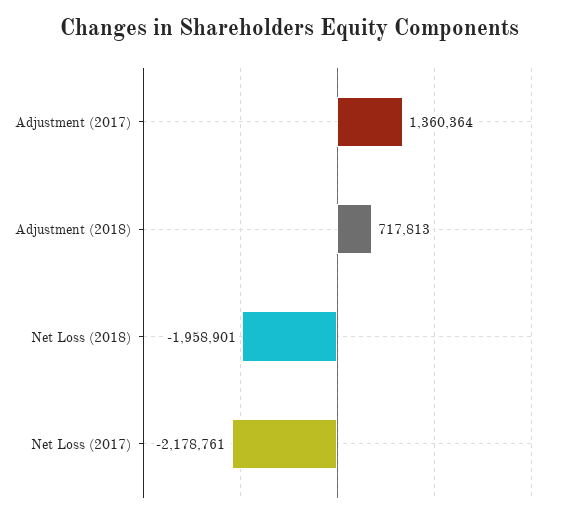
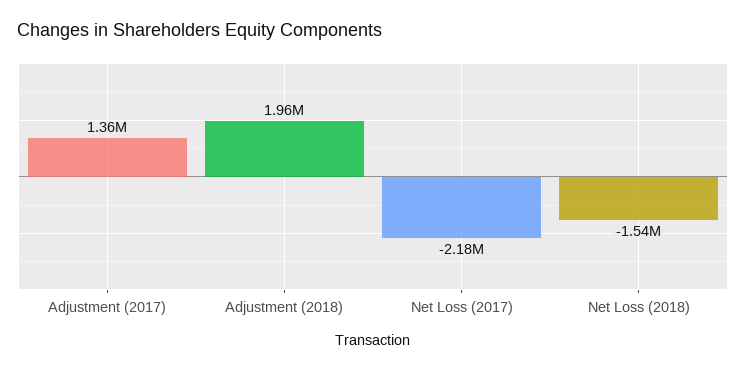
Adjustment (2018): 717813 -> 1960000
Net Loss (2018): -1958901 -> -1540000

